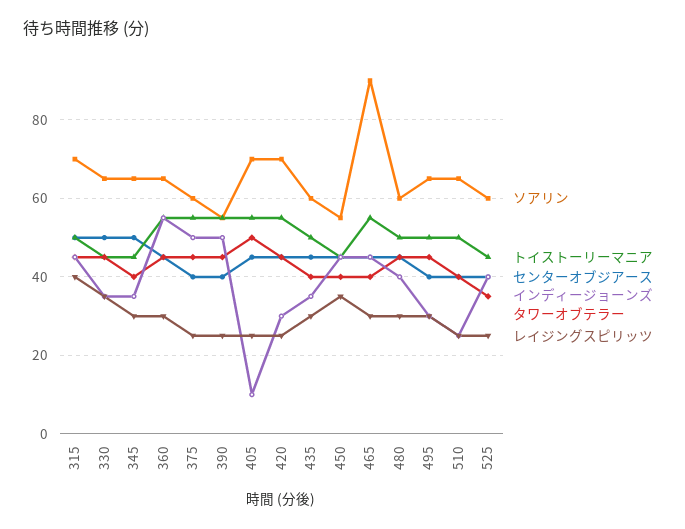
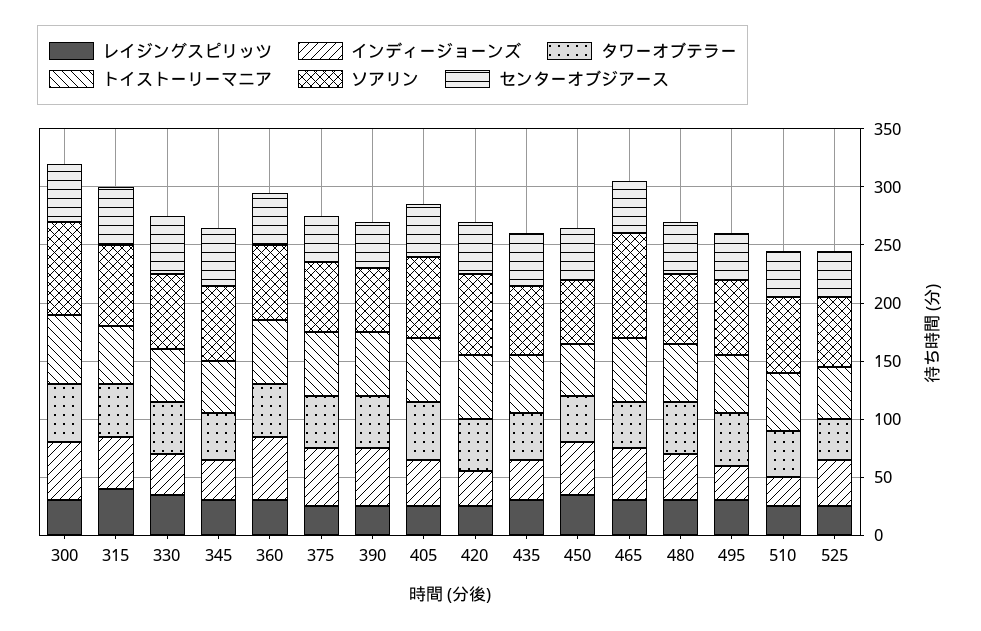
インディージョーンズ, 405: 10 -> 40
レイジングスピリッツ, 300: none -> 30
インディージョーンズ, 300: none -> 50
タワーオブテラー, 300: none -> 50
トイストーリーマニア, 300: none -> 60
ソアリン, 300: none -> 80
センターオブジアース, 300: none -> 50

